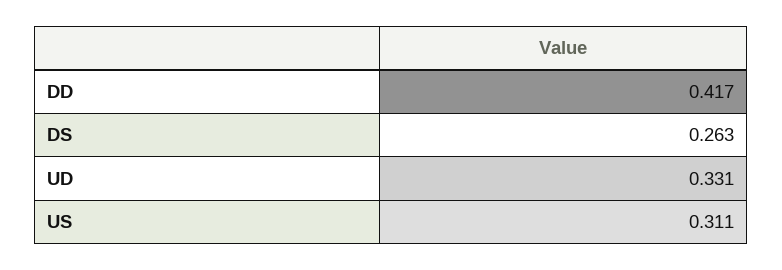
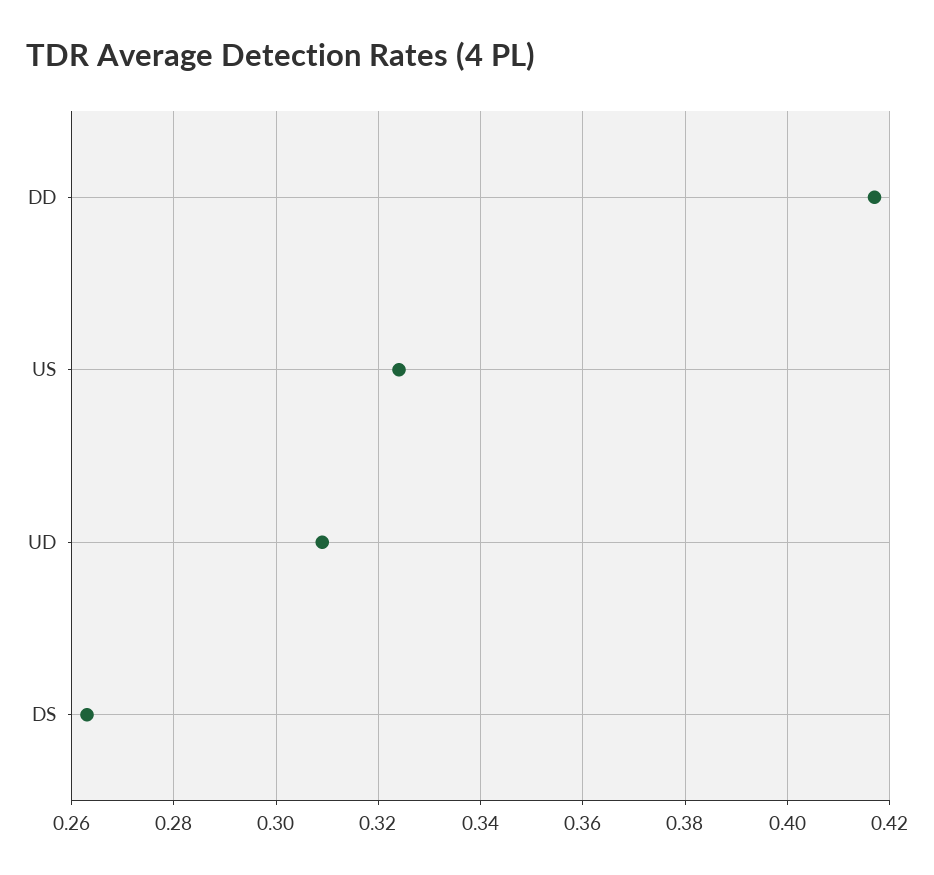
UD: 0.331 -> 0.31
US: 0.311 -> 0.325

